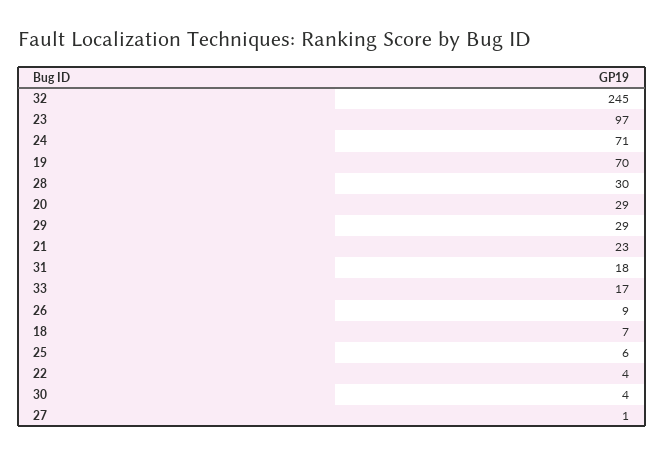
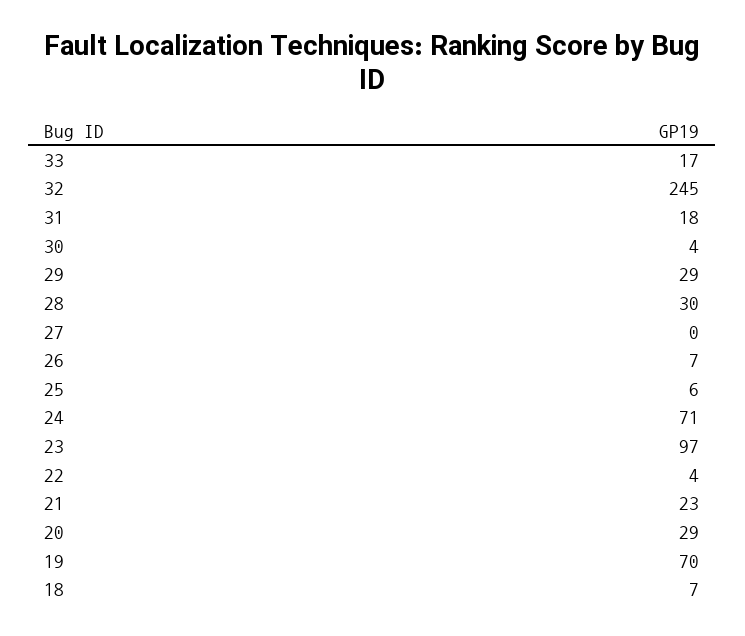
26: 9 -> 7
27: 1 -> 0

